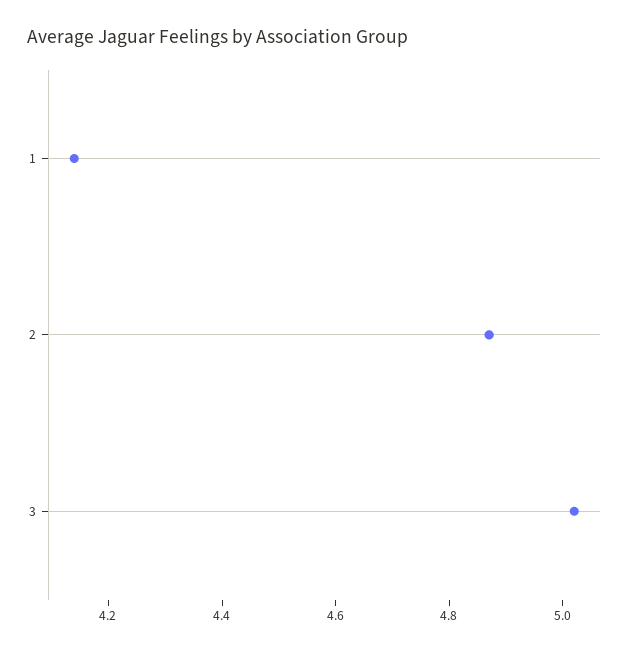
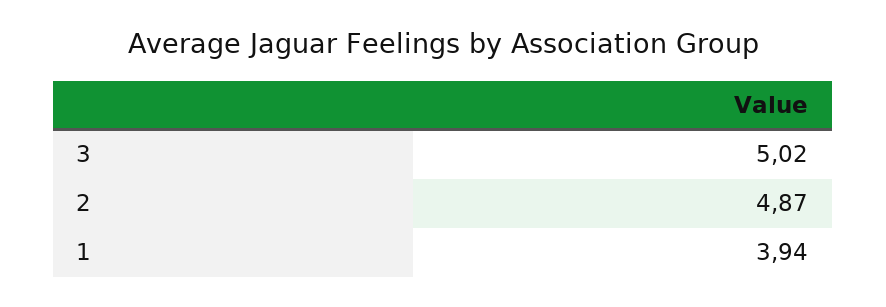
1: 4.15 -> 3.94

